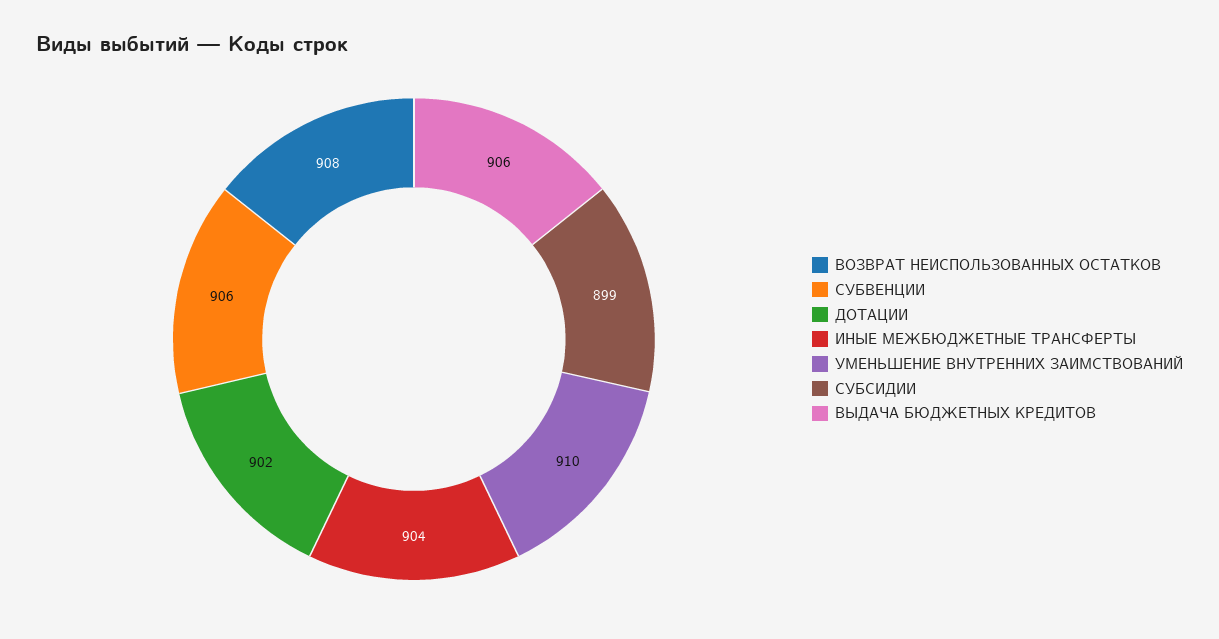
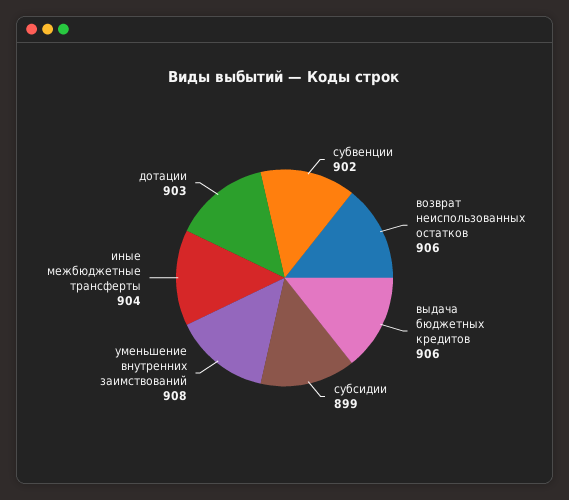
ВОЗВРАТ НЕИСПОЛЬЗОВАННЫХ ОСТАТКОВ: 908 -> 906
СУБВЕНЦИИ: 906 -> 902
ДОТАЦИИ: 902 -> 903
УМЕНЬШЕНИЕ ВНУТРЕННИХ ЗАИМСТВОВАНИЙ: 910 -> 908

